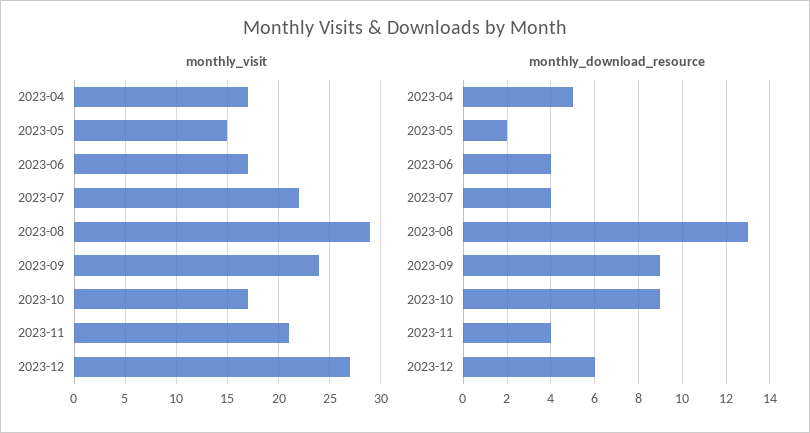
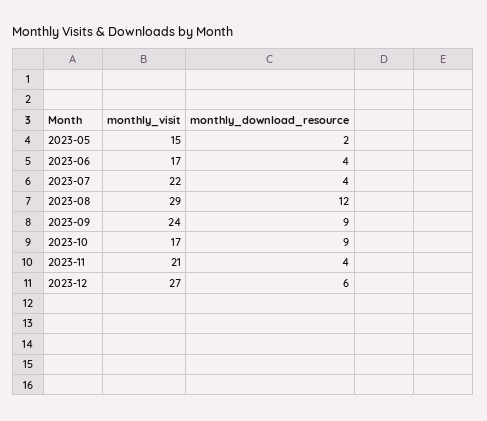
monthly_visit, 2023-04: 17 -> none
monthly_download_resource, 2023-04: 5 -> none
monthly_download_resource, 2023-08: 13 -> 12

